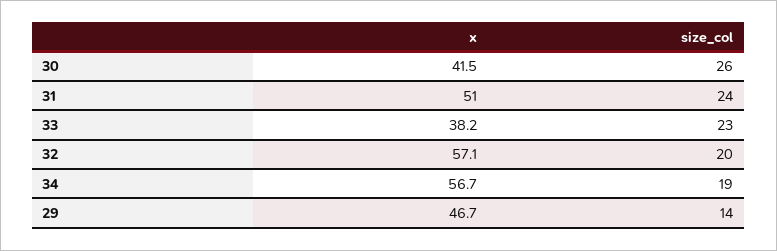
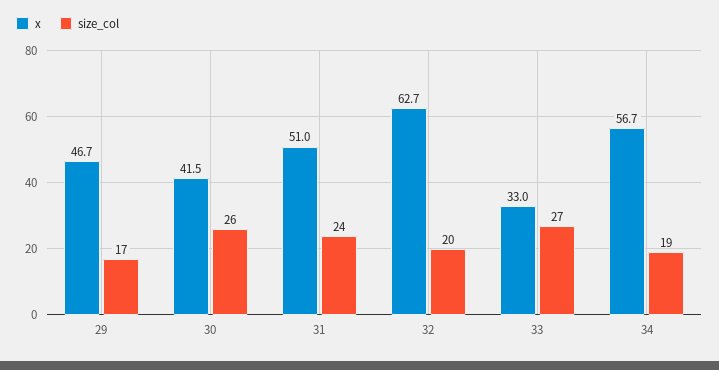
x, 33: 38.2 -> 33
size_col, 33: 23 -> 27
x, 32: 57.1 -> 62.7
size_col, 29: 14 -> 17

